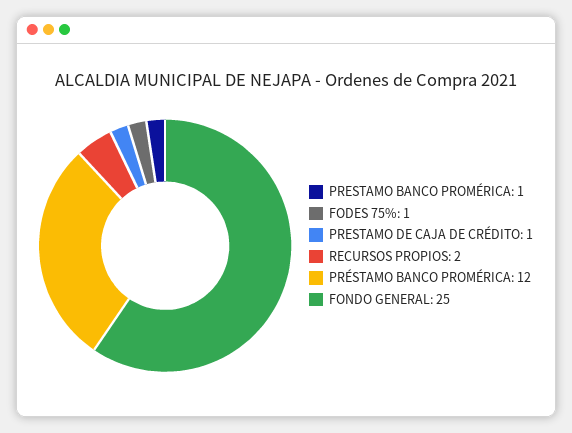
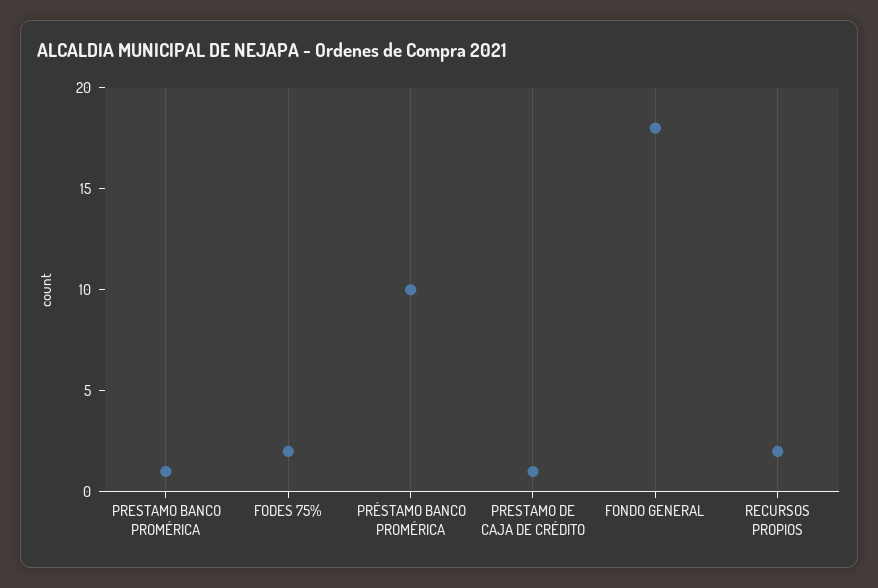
FODES 75%: 1 -> 2
PRÉSTAMO BANCO PROMÉRICA: 12 -> 10
FONDO GENERAL: 25 -> 18

